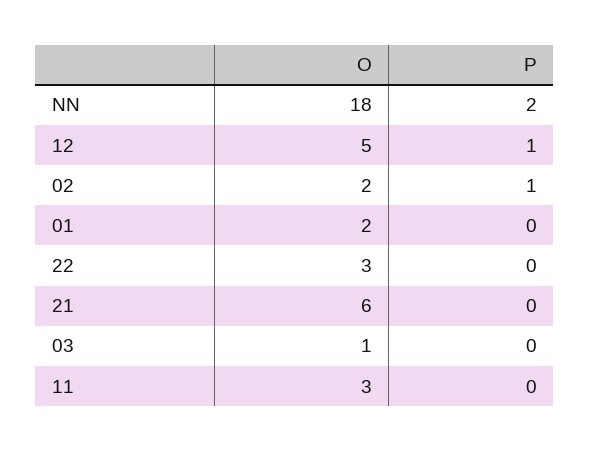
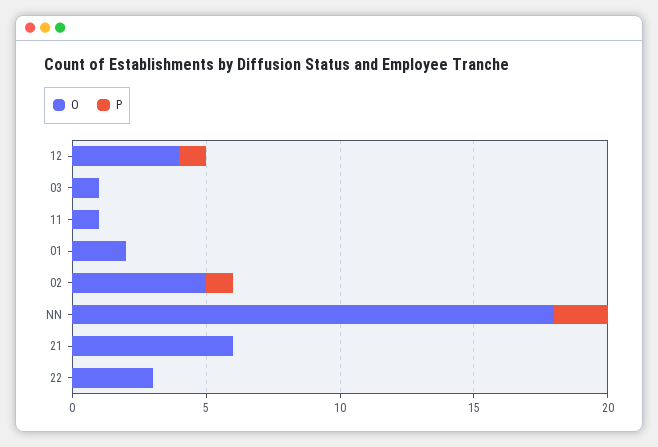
O, 12: 5 -> 4
O, 02: 2 -> 5
O, 11: 3 -> 1

